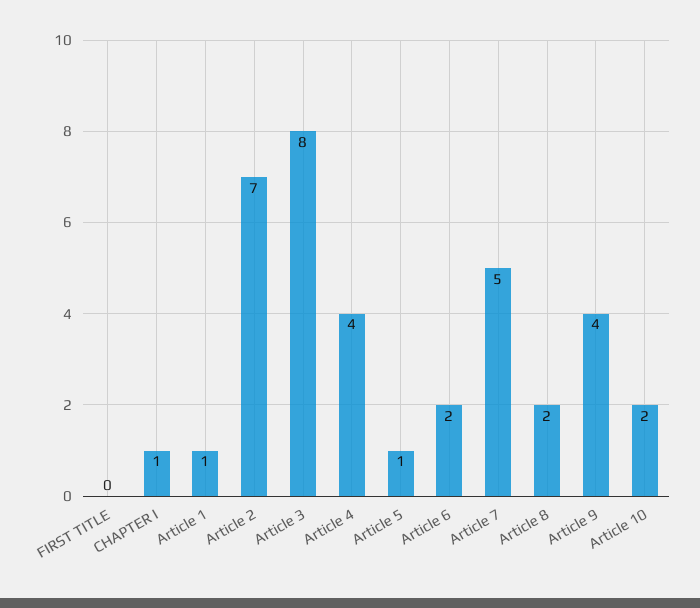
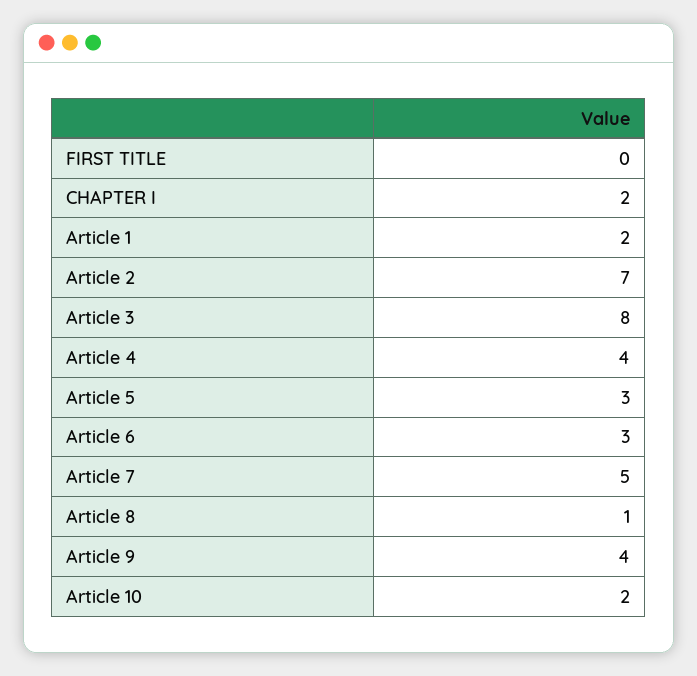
CHAPTER I: 1 -> 2
Article 1: 1 -> 2
Article 5: 1 -> 3
Article 6: 2 -> 3
Article 8: 2 -> 1

